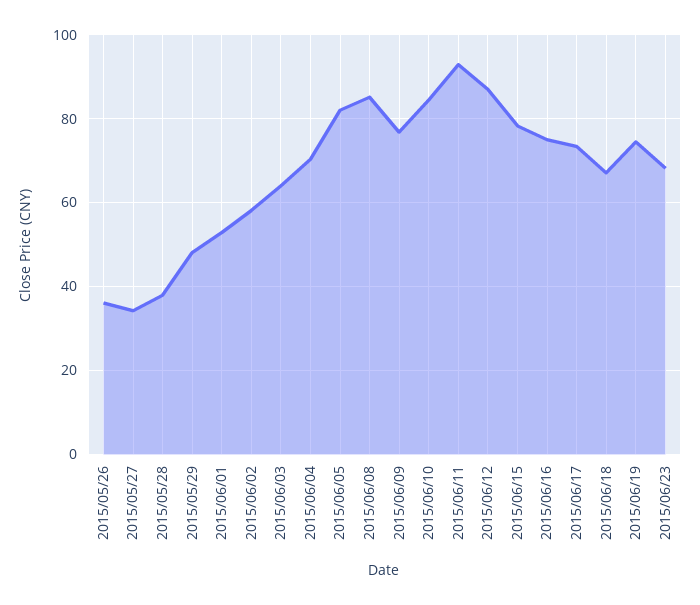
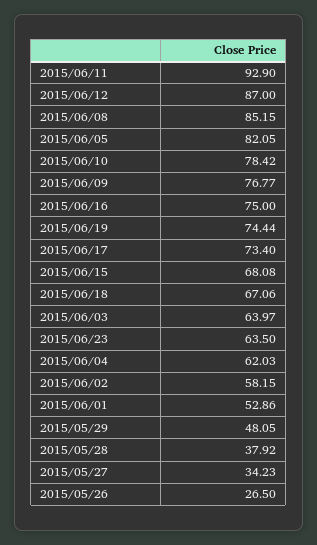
2015/05/26: 36 -> 26.5
2015/06/04: 70 -> 62.03
2015/06/10: 84 -> 78.42
2015/06/15: 78 -> 68.08
2015/06/23: 68 -> 63.5

